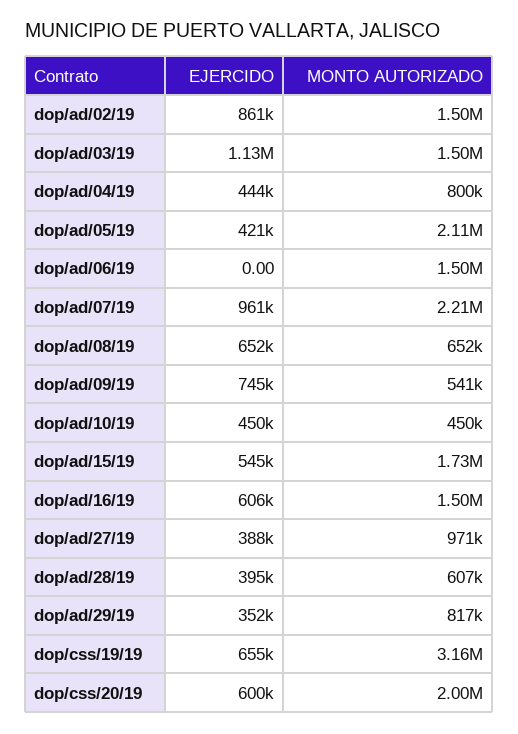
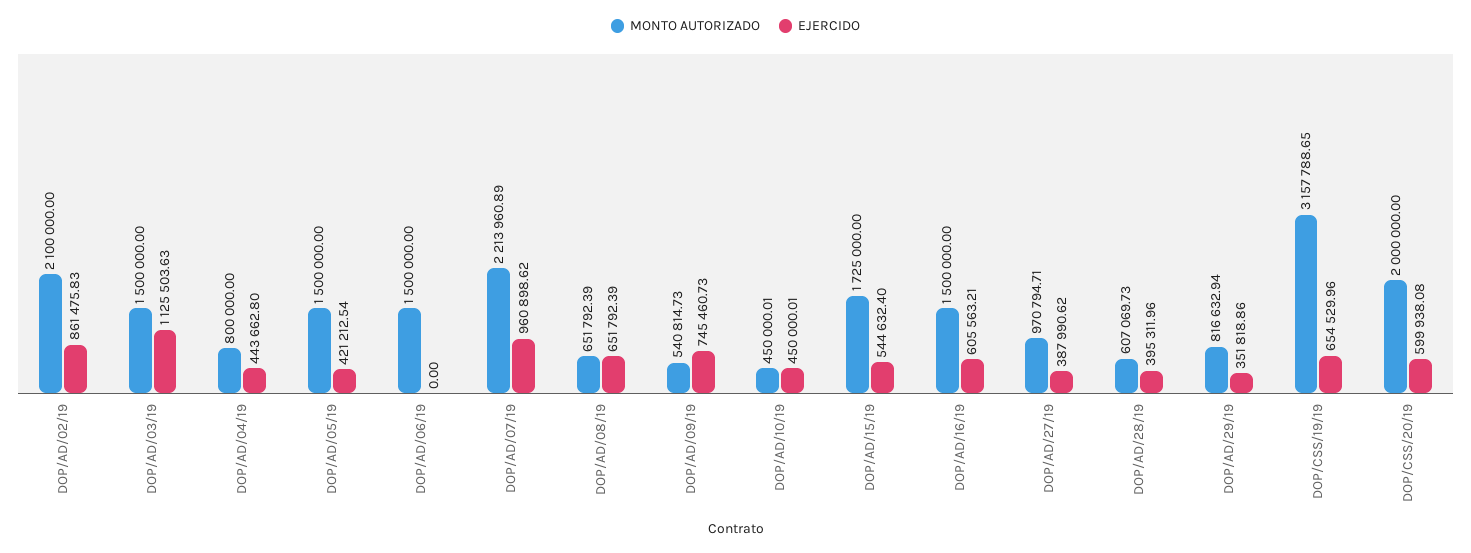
MONTO AUTORIZADO, dop/ad/02/19: 1500000 -> 2100000
MONTO AUTORIZADO, dop/ad/05/19: 2110000 -> 1500000

